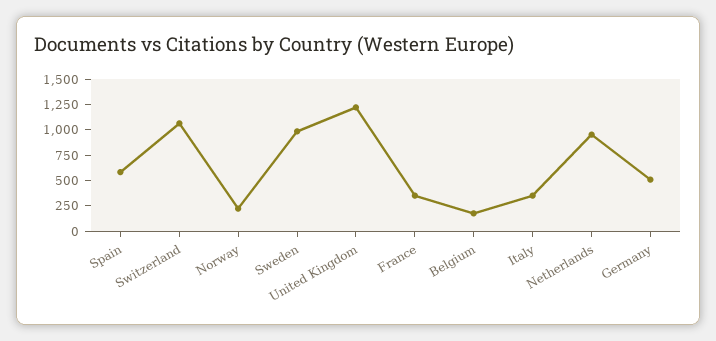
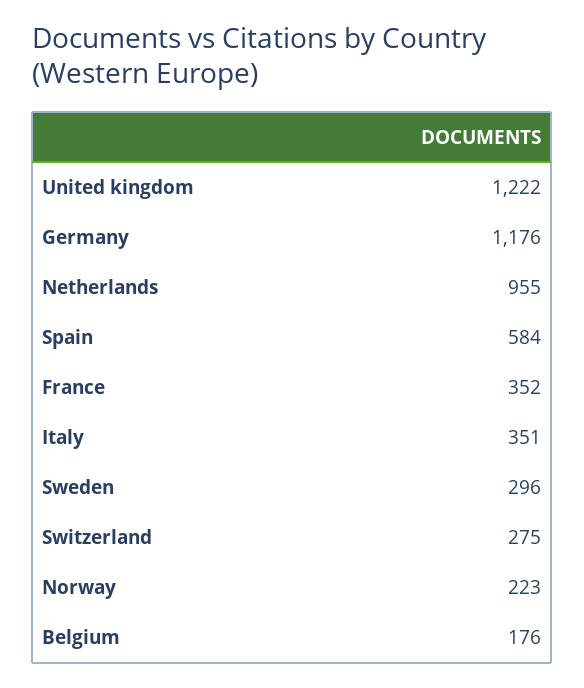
Switzerland: 1000 -> 275
Sweden: 1000 -> 296
Germany: 500 -> 1176

